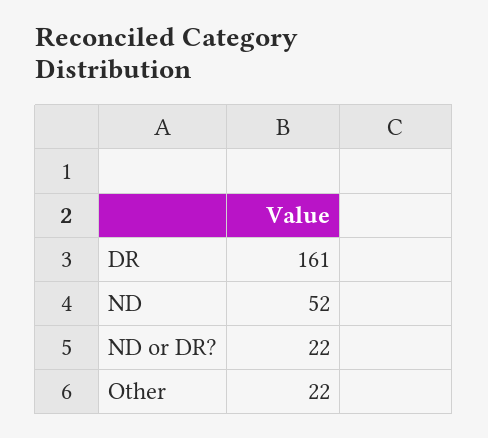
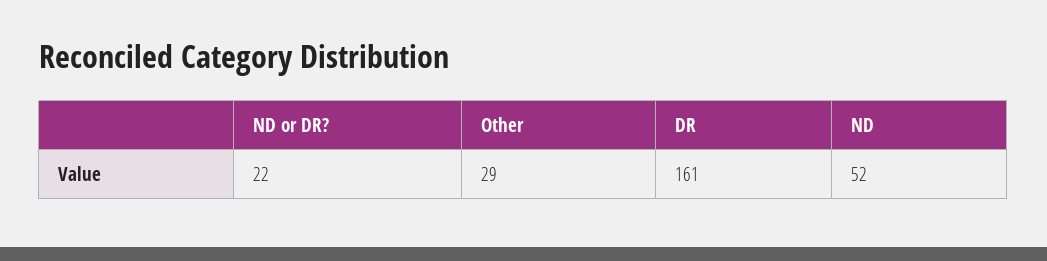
Other: 22 -> 29

